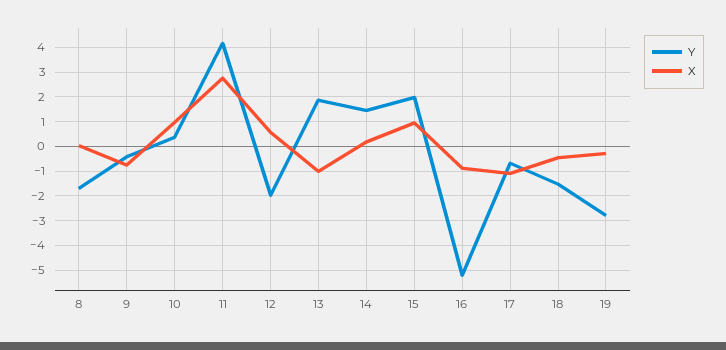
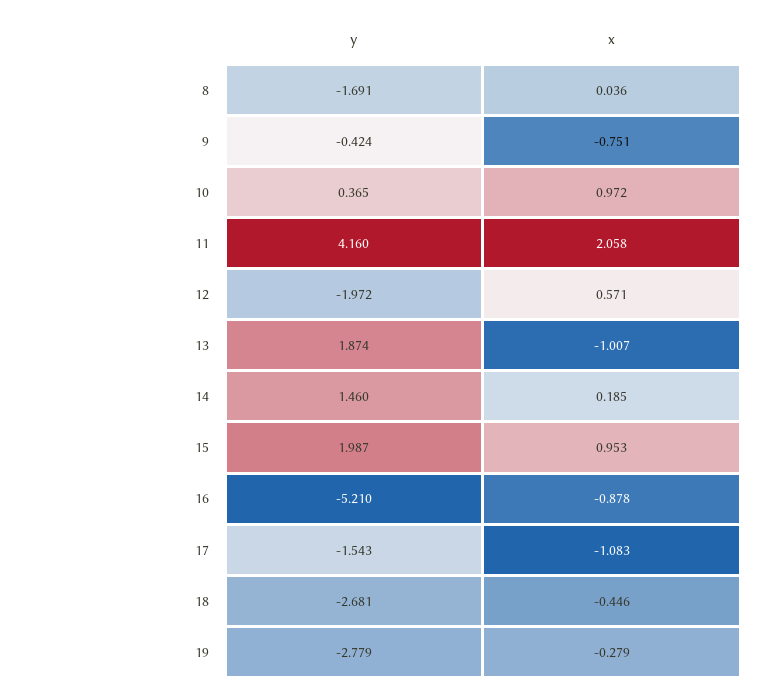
X, 11: 2.75 -> 2.058
Y, 17: -0.75 -> -1.543
Y, 18: -1.5 -> -2.681

